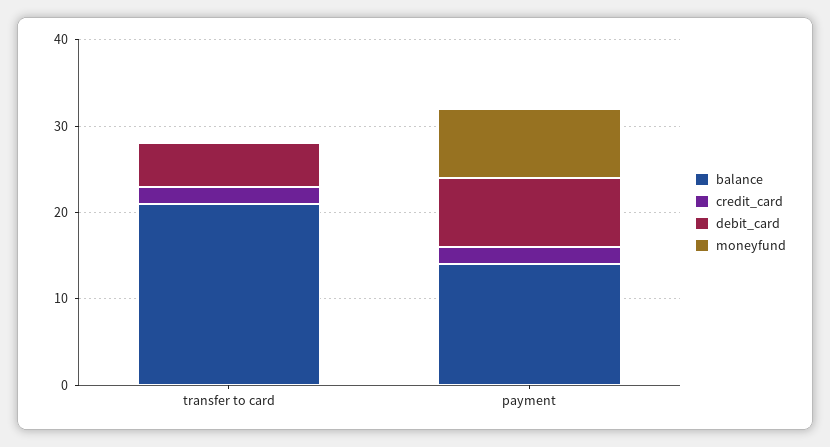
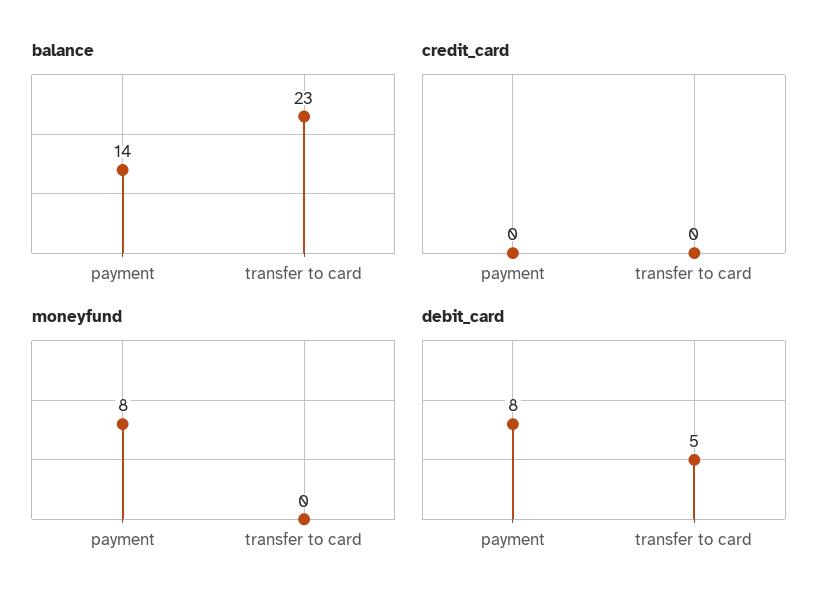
balance, transfer to card: 21 -> 23
credit_card, transfer to card: 2 -> 0
credit_card, payment: 2 -> 0

